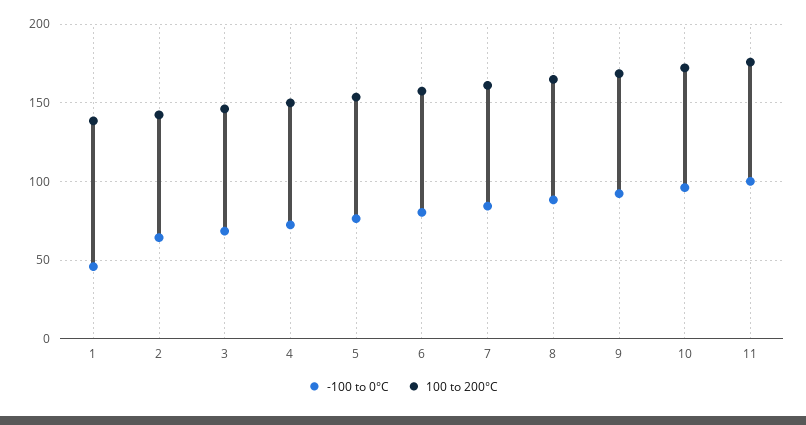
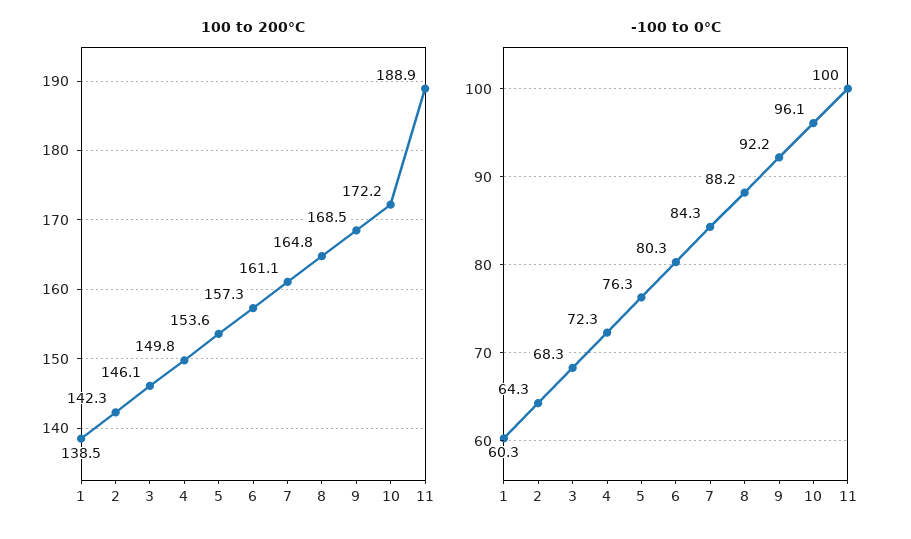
-100 to 0°C, 1: 45 -> 60.3
100 to 200°C, 11: 175 -> 188.9

